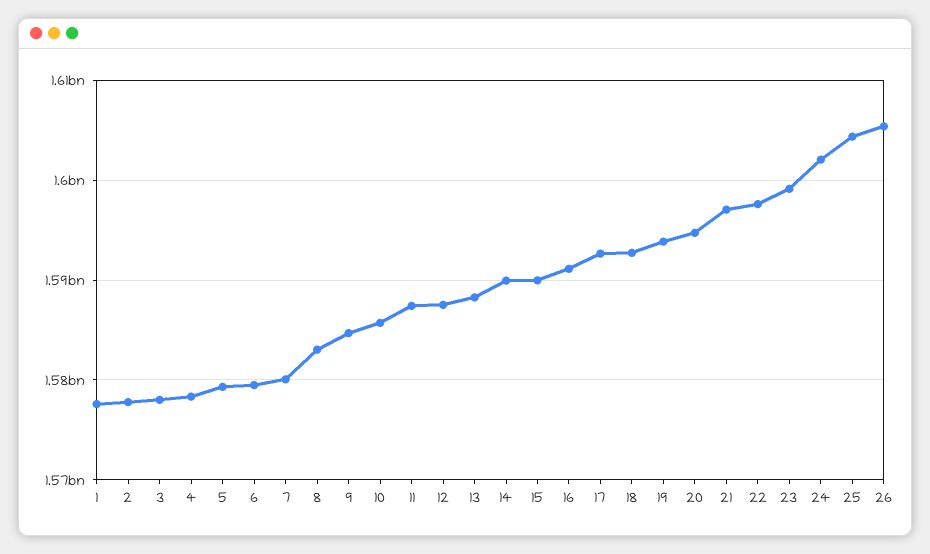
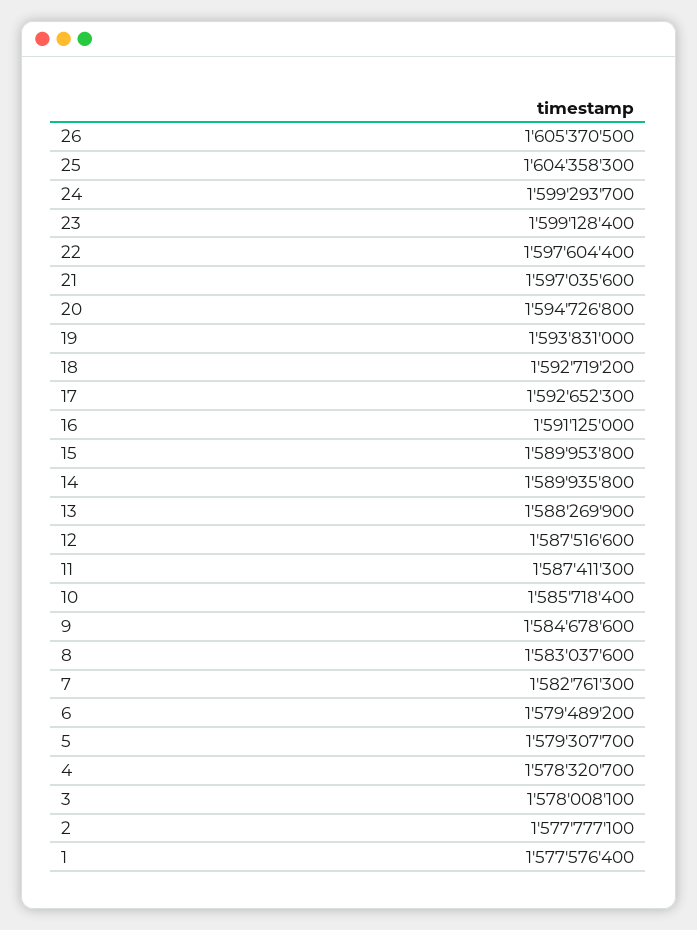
7: 1580000000 -> 1582761300
24: 1602000000 -> 1599293700

